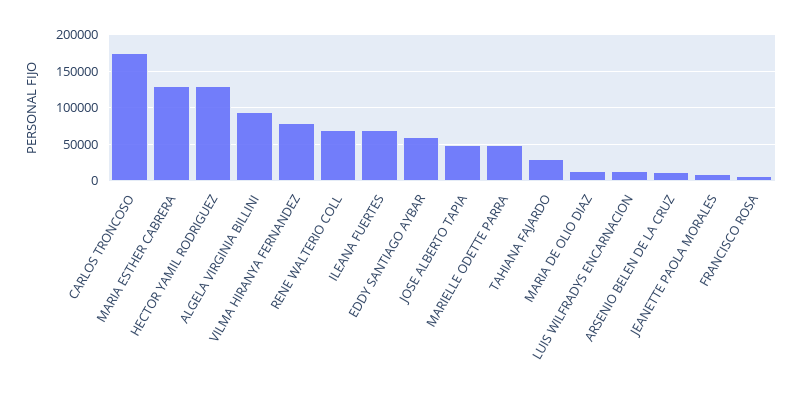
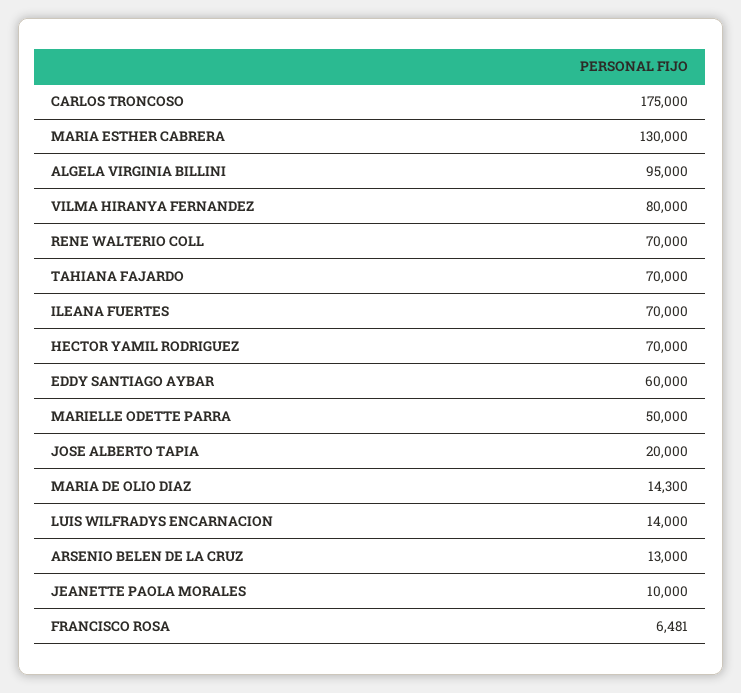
HECTOR YAMIL RODRIGUEZ: 130000 -> 70000
JOSE ALBERTO TAPIA: 50000 -> 20000
TAHIANA FAJARDO: 30000 -> 70000

